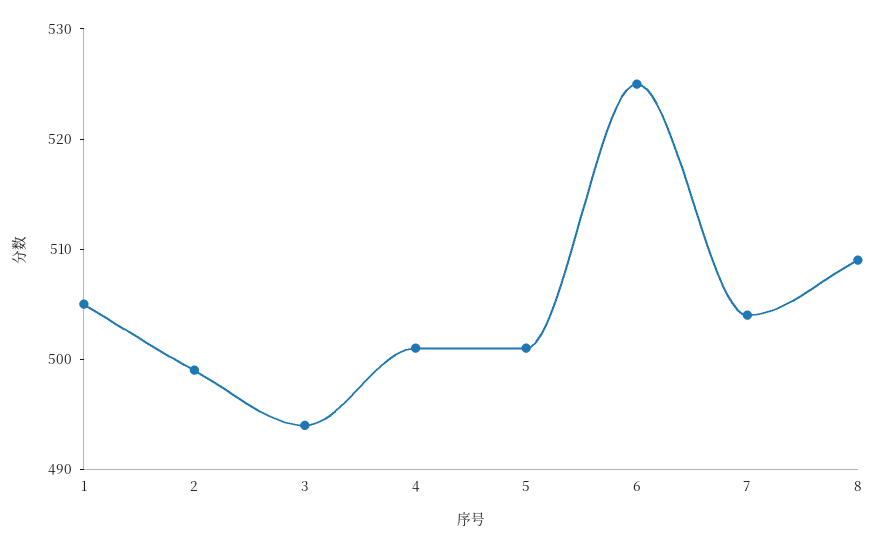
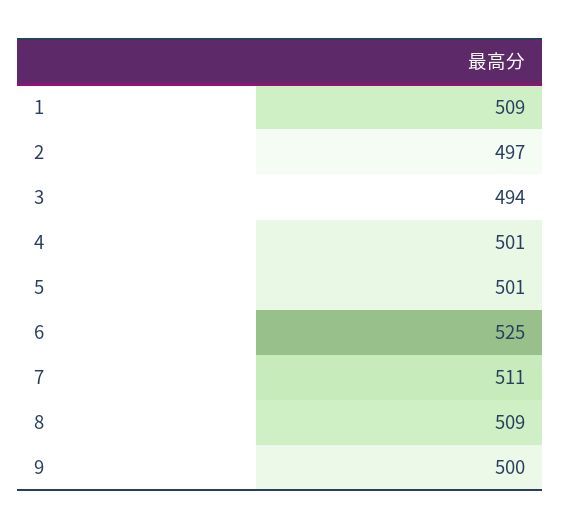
1: 505 -> 509
2: 499 -> 497
7: 504 -> 511
9: none -> 500

